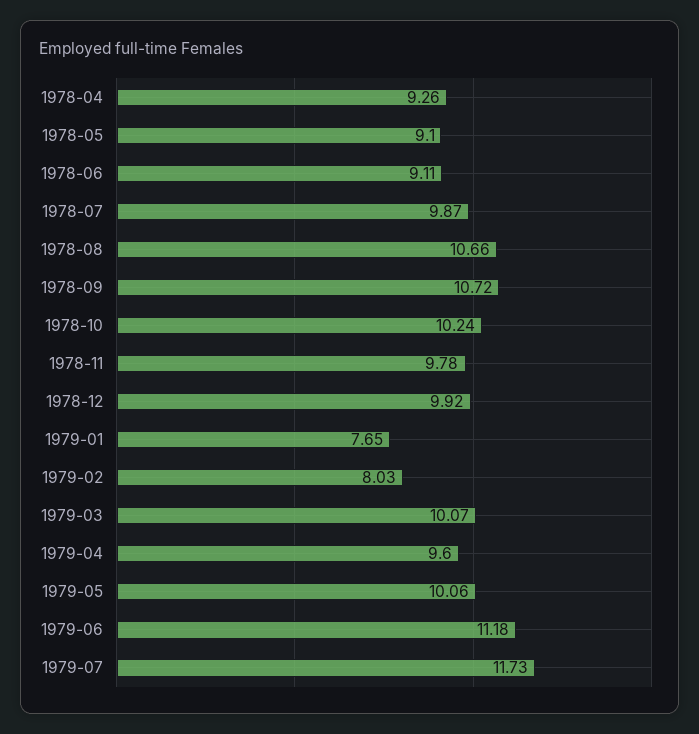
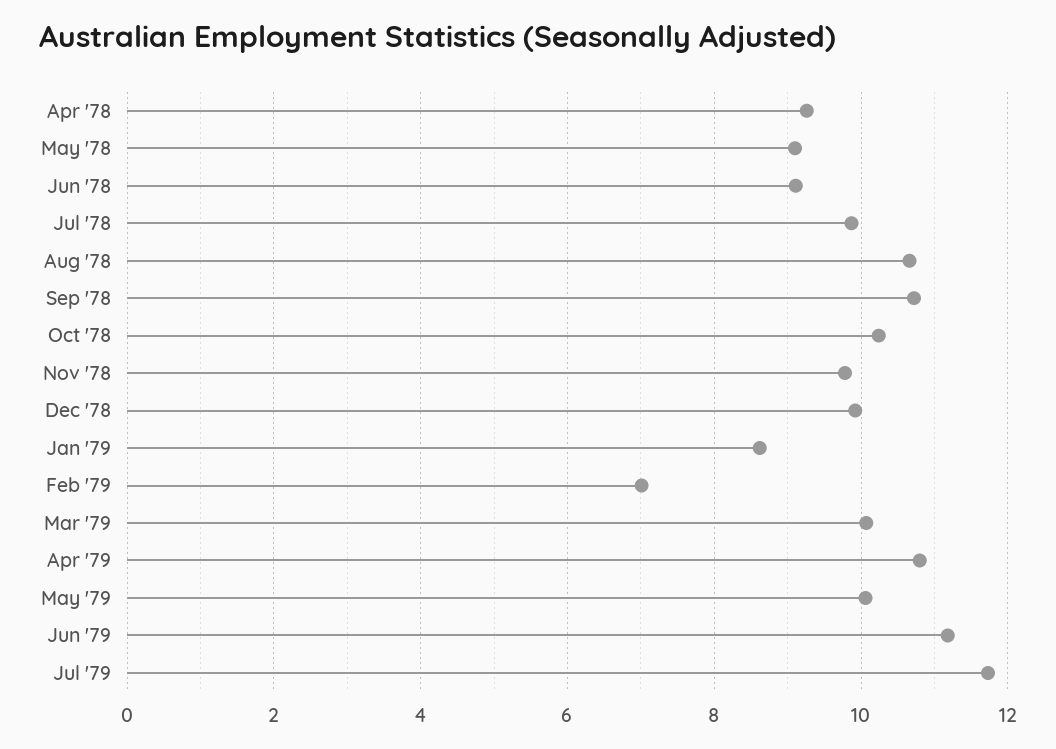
1979-01: 7.65 -> 8.6
1979-02: 8.03 -> 7
1979-04: 9.6 -> 10.8

